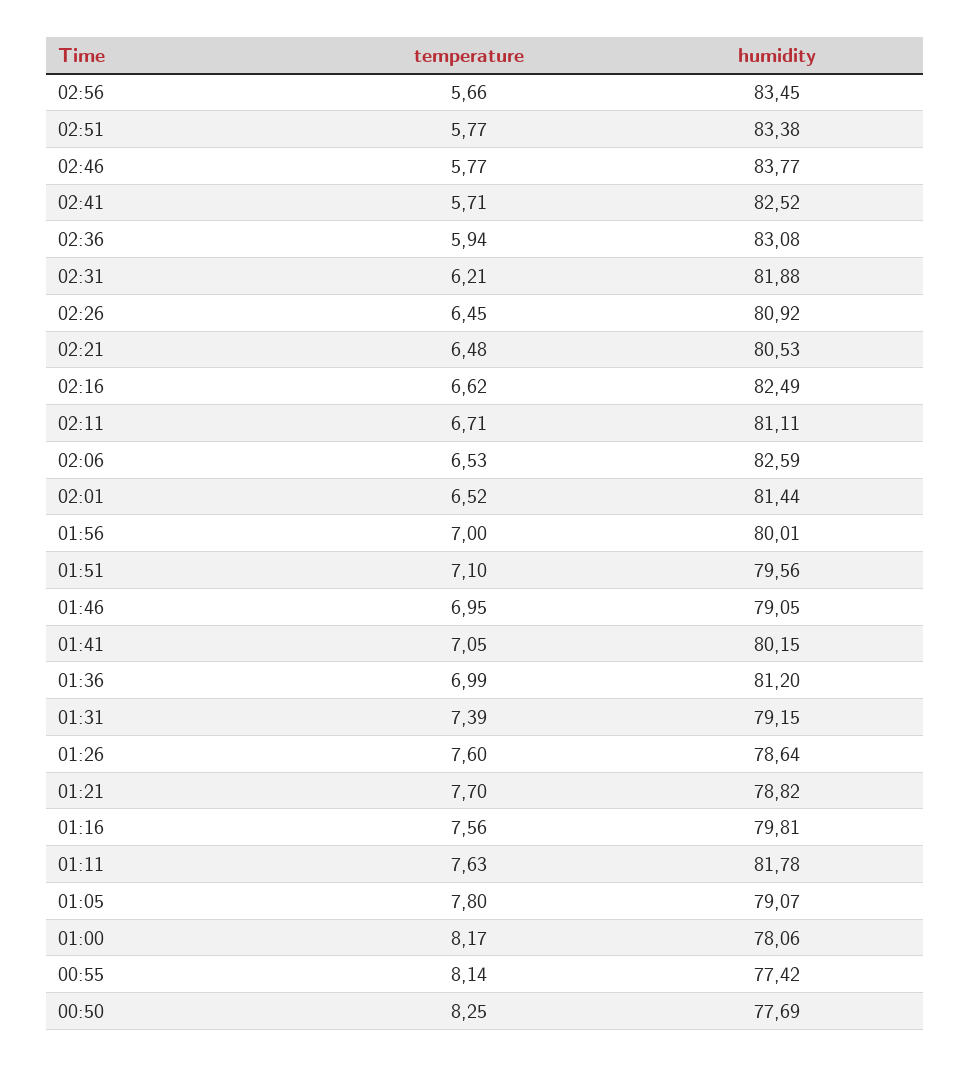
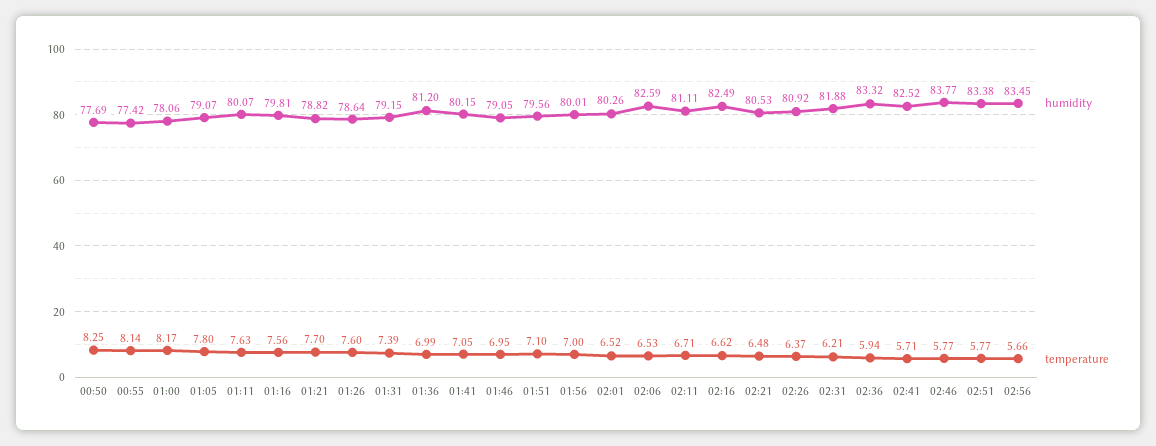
humidity, 02:36: 83.08 -> 83.32
temperature, 02:26: 6.45 -> 6.37
humidity, 02:01: 81.44 -> 80.26
humidity, 01:11: 81.78 -> 80.07

